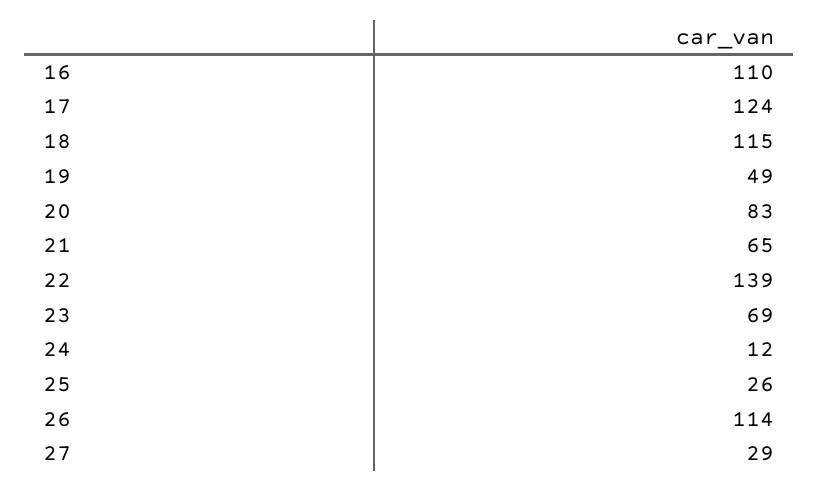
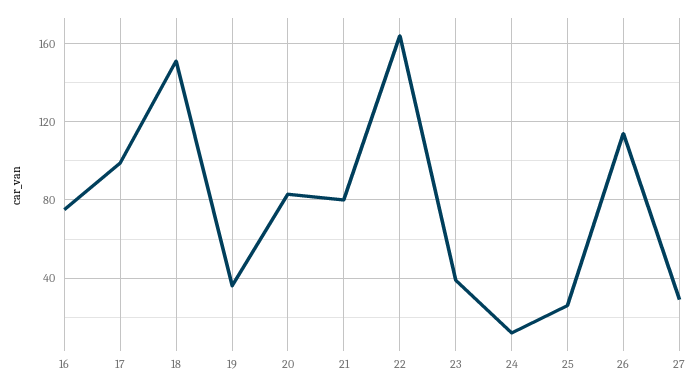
16: 110 -> 75
17: 124 -> 100
18: 115 -> 150
19: 49 -> 35
21: 65 -> 80
22: 139 -> 165
23: 69 -> 40

